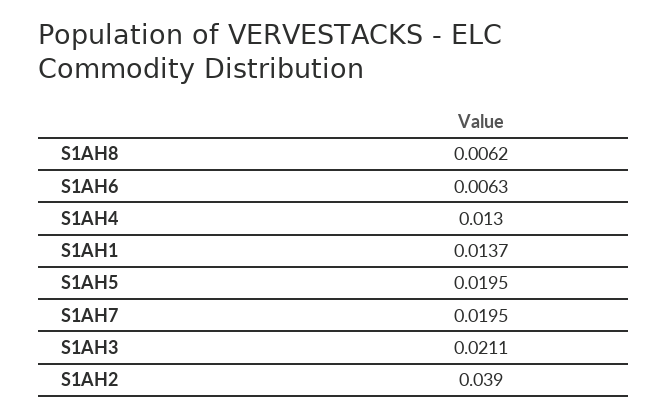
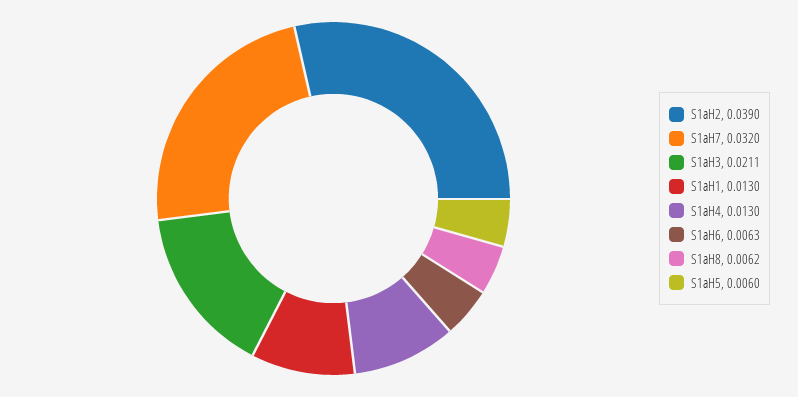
S1AH1: 0.0137 -> 0.013
S1AH5: 0.0195 -> 0.006
S1AH7: 0.0195 -> 0.032

